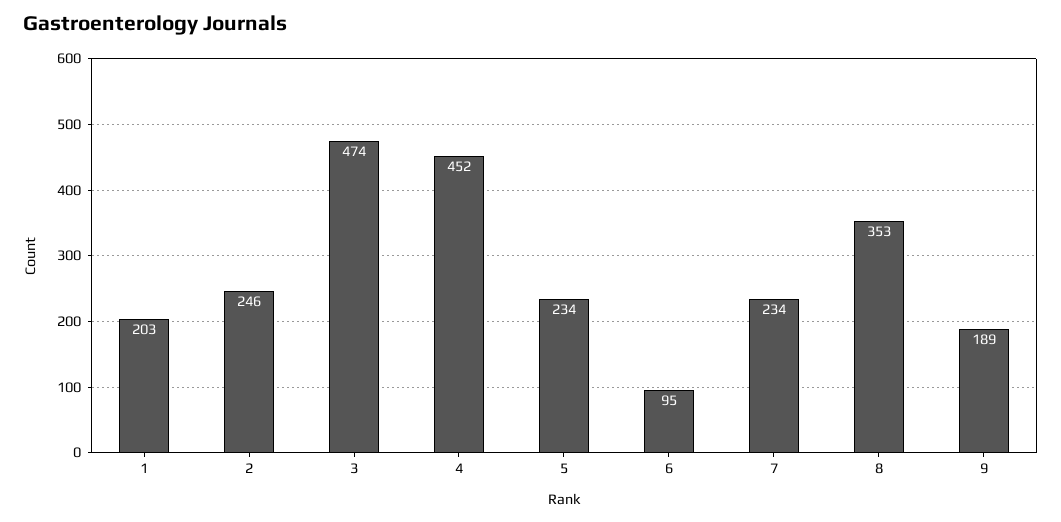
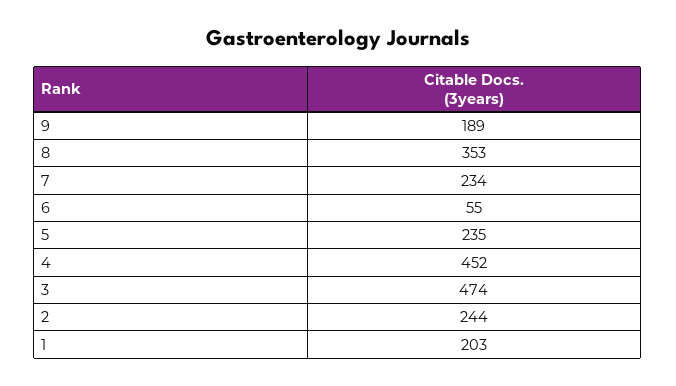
2: 246 -> 244
5: 234 -> 235
6: 95 -> 55

